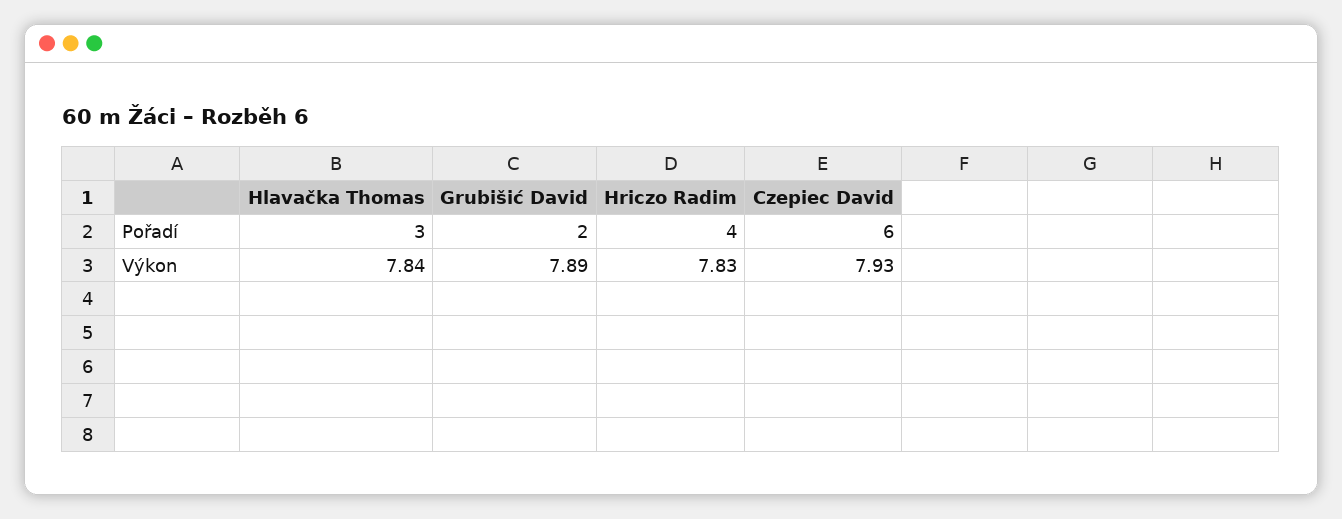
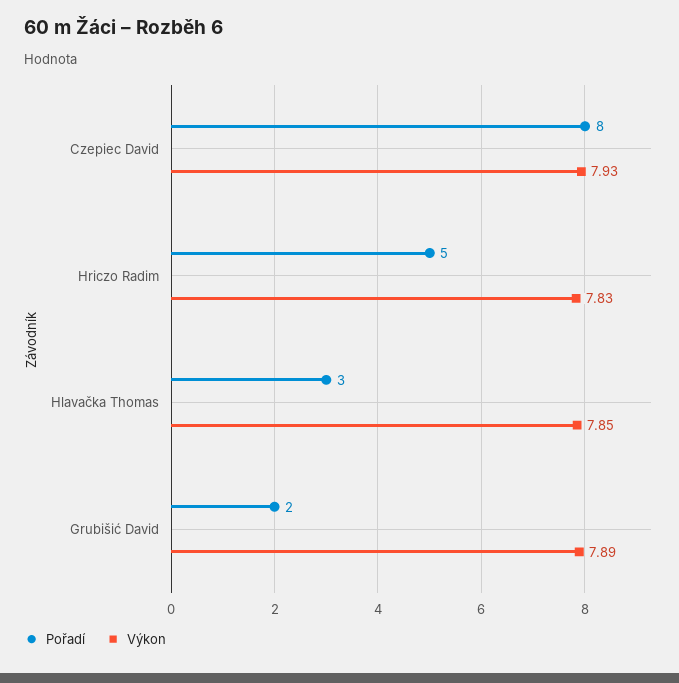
Pořadí, Hriczo Radim: 4 -> 5
Pořadí, Czepiec David: 6 -> 8
Výkon, Hlavačka Thomas: 7.84 -> 7.85

